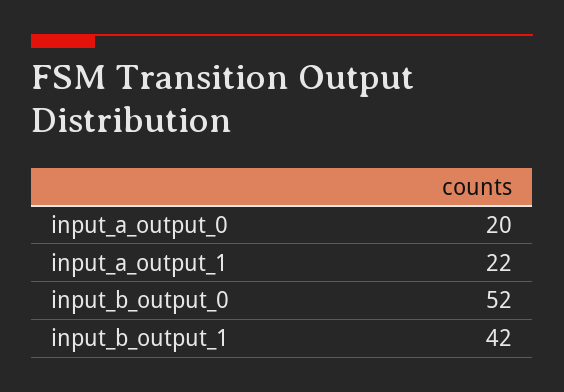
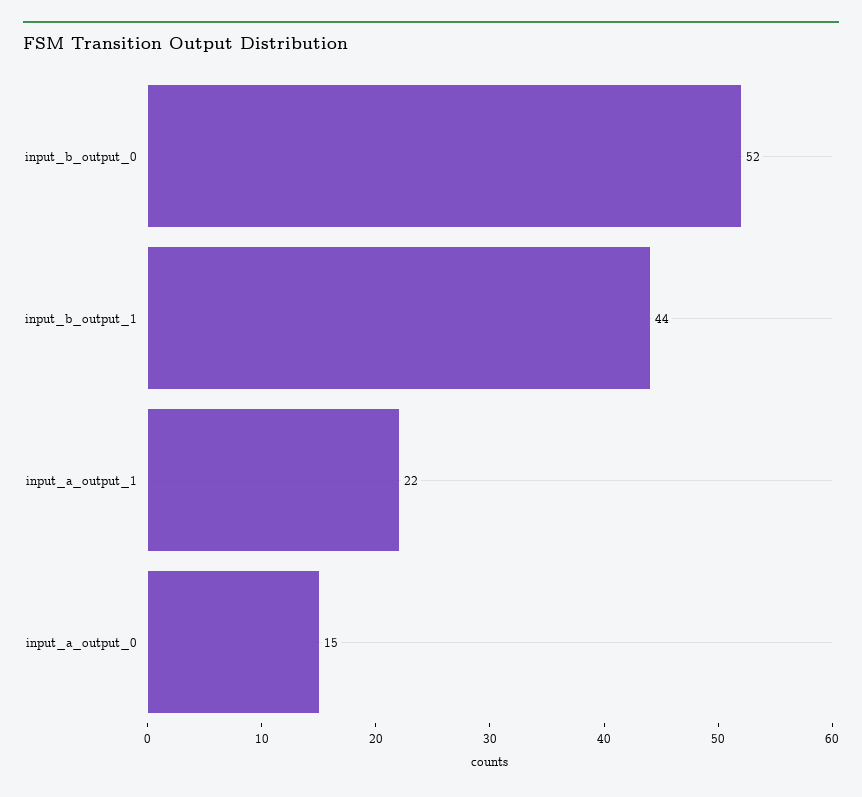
input_a_output_0: 20 -> 15
input_b_output_1: 42 -> 44

